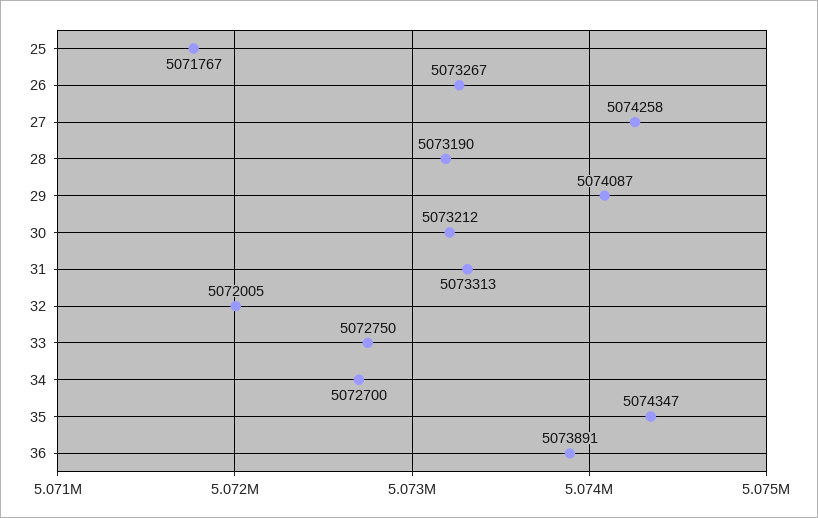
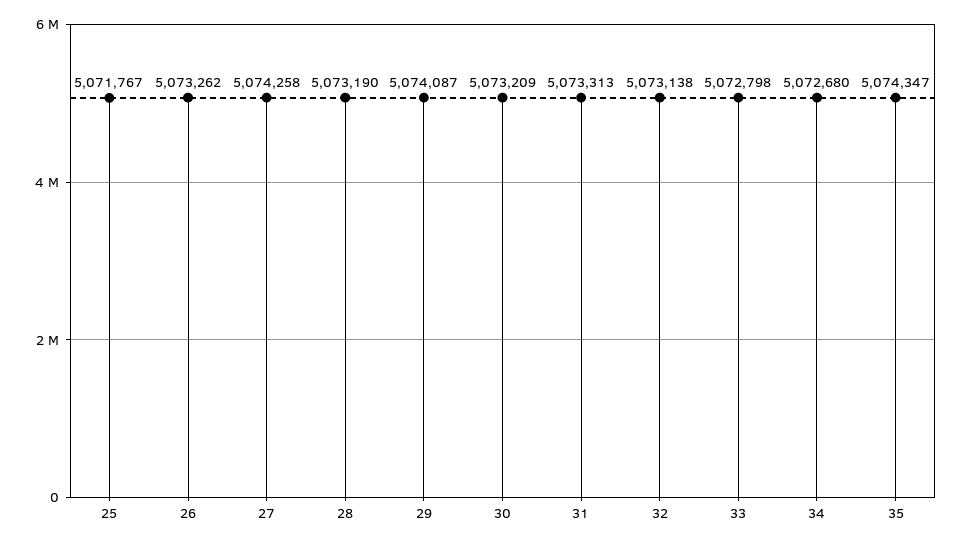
26: 5073267 -> 5073262
30: 5073212 -> 5073209
32: 5072005 -> 5073138
33: 5072750 -> 5072798
34: 5072700 -> 5072680
36: 5073891 -> none

